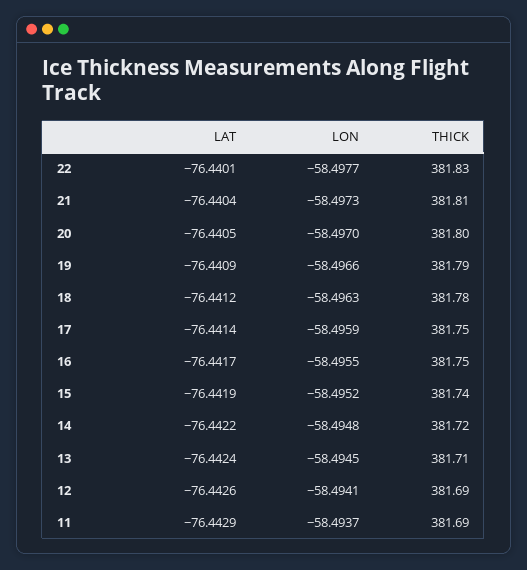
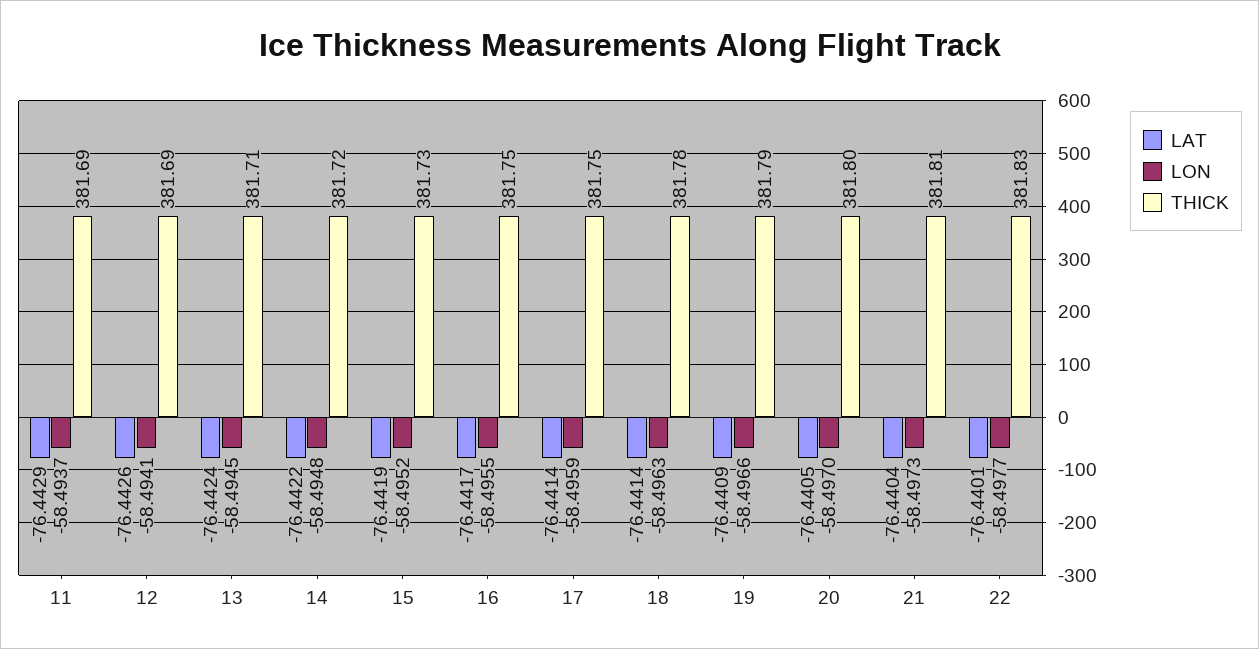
LAT, 18: -76.4412 -> -76.4414
THICK, 15: 381.74 -> 381.73

